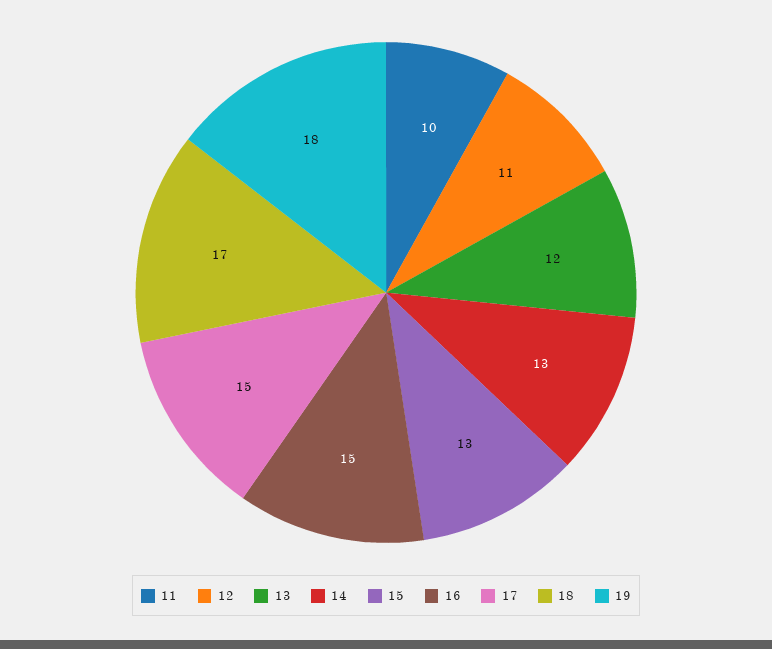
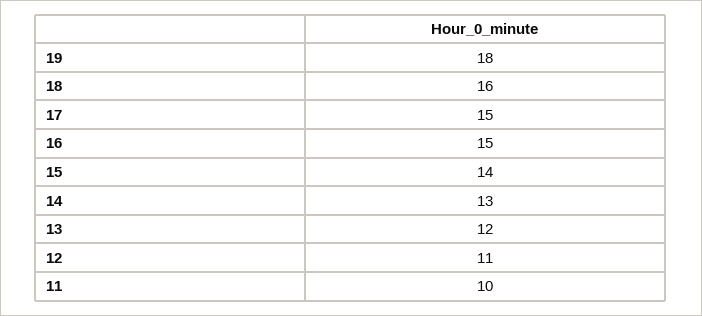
15: 13 -> 14
18: 17 -> 16

